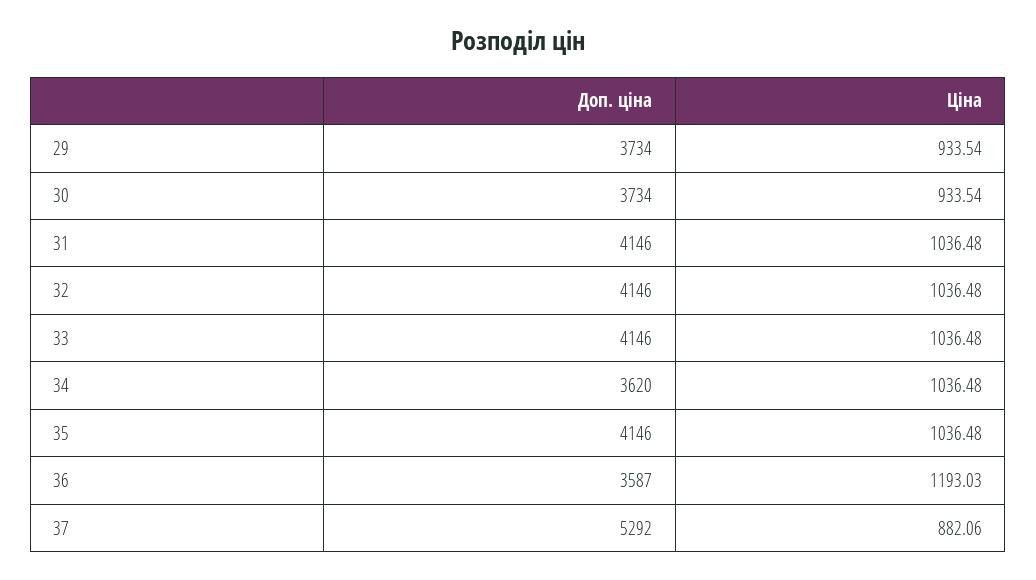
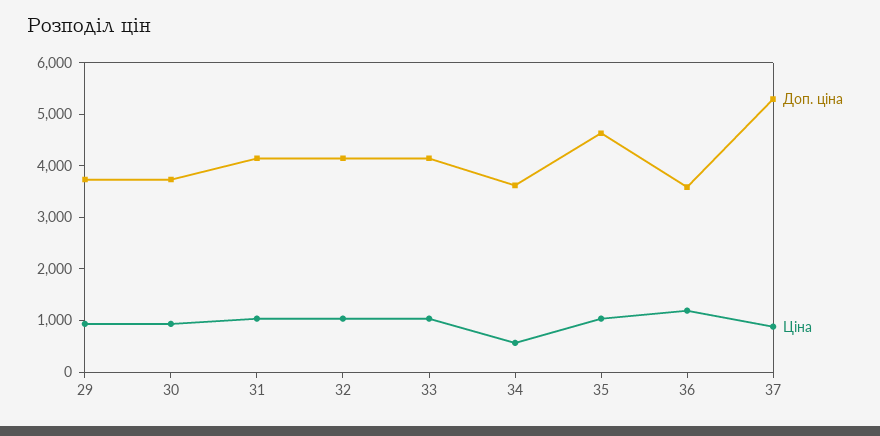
Ціна, 34: 1036.48 -> 600
Доп. ціна, 35: 4146 -> 4600

